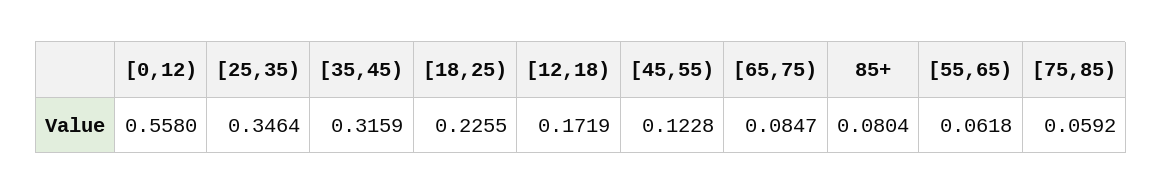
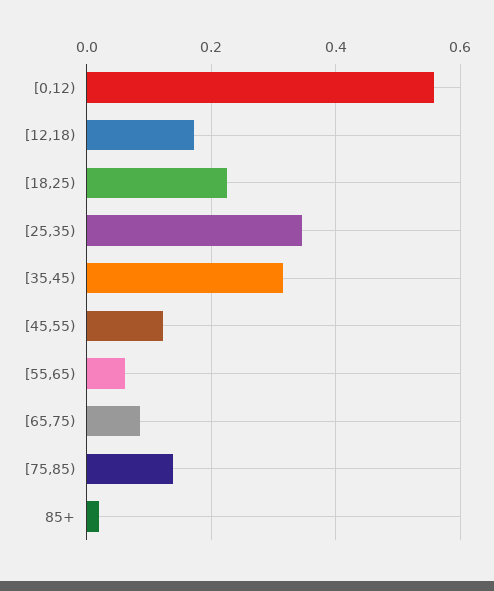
85+: 0.0804 -> 0.02
[75,85): 0.0592 -> 0.14

